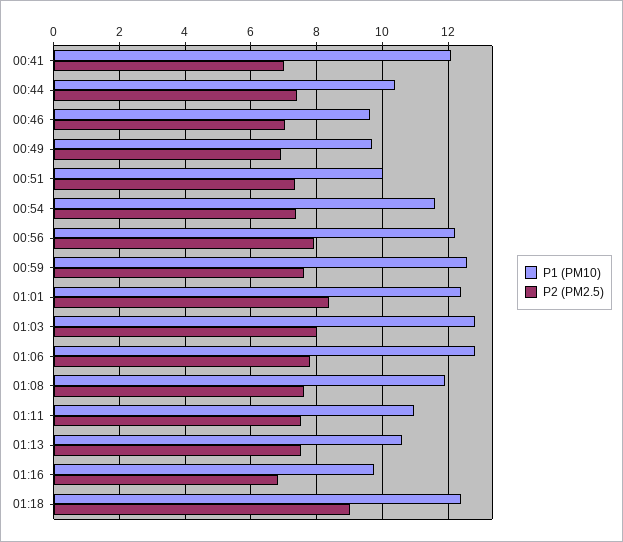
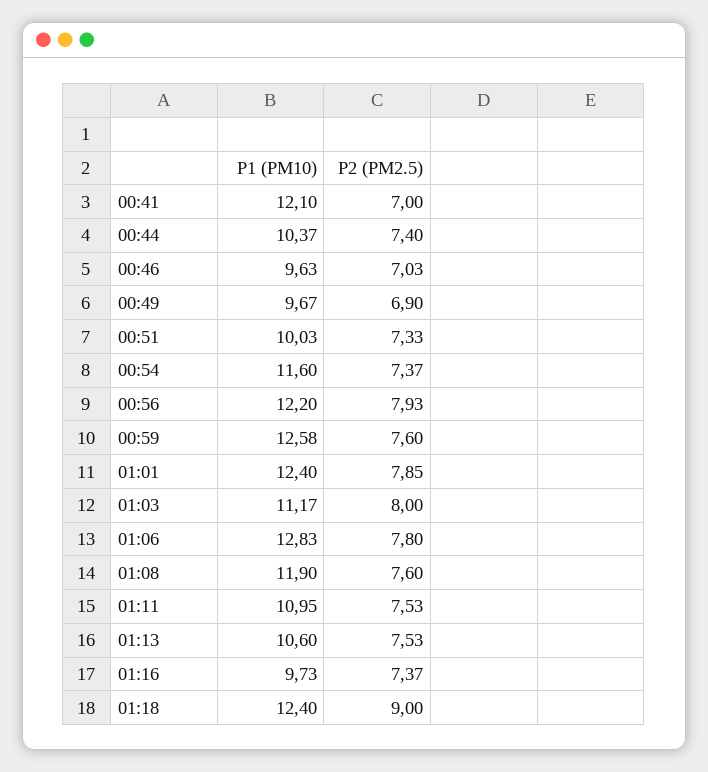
P2 (PM2.5), 01:01: 8.4 -> 7.85
P1 (PM10), 01:03: 12.8 -> 11.17
P2 (PM2.5), 01:16: 6.8 -> 7.37

